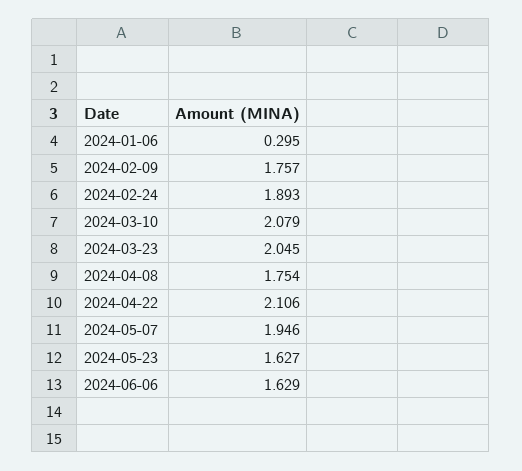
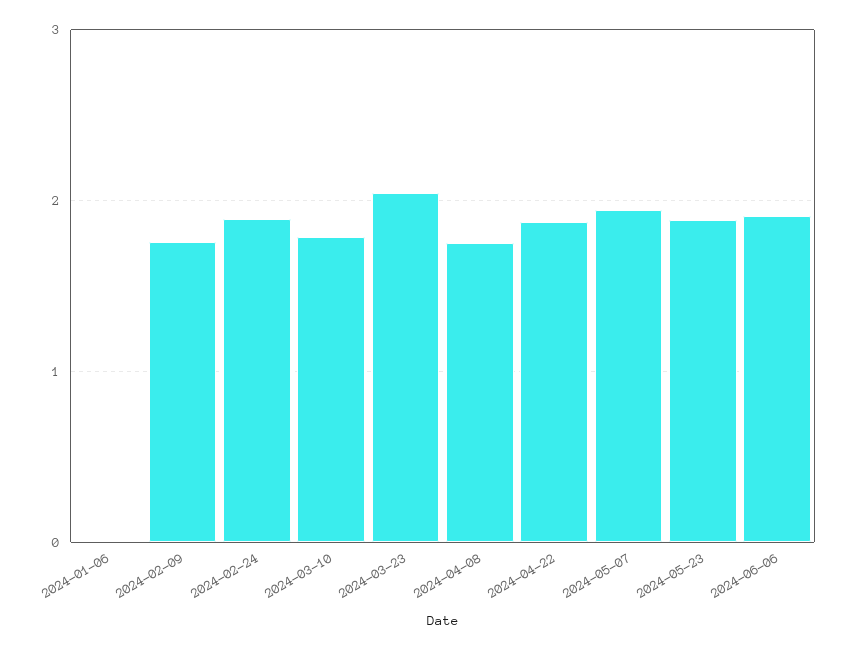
2024-01-06: 0.295 -> 0
2024-03-10: 2.079 -> 1.8
2024-04-22: 2.106 -> 1.9
2024-05-23: 1.627 -> 1.9
2024-06-06: 1.629 -> 1.9

